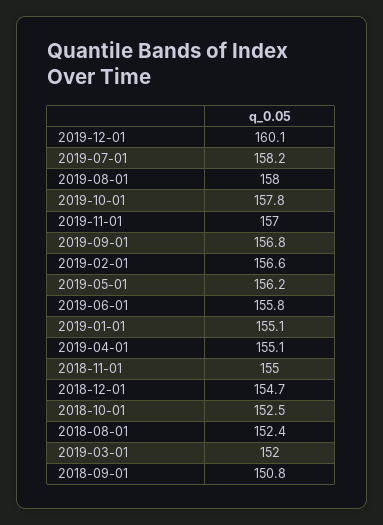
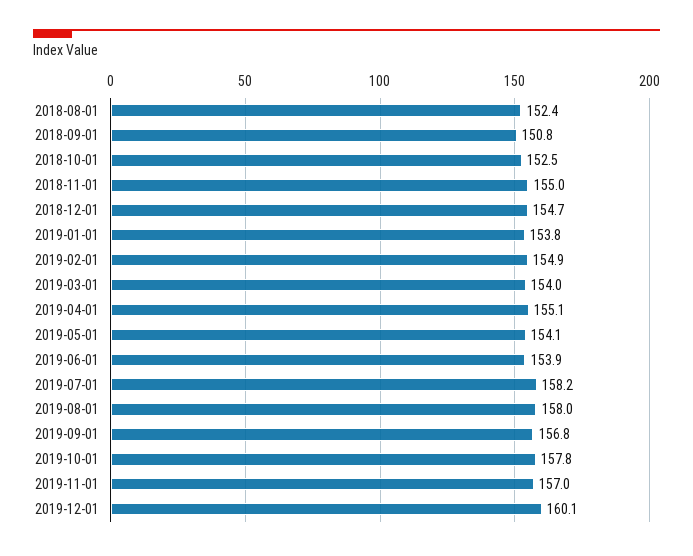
2019-02-01: 156.6 -> 154.9
2019-05-01: 156.2 -> 154.1
2019-06-01: 155.8 -> 153.9
2019-01-01: 155.1 -> 153.8
2019-03-01: 152 -> 154

